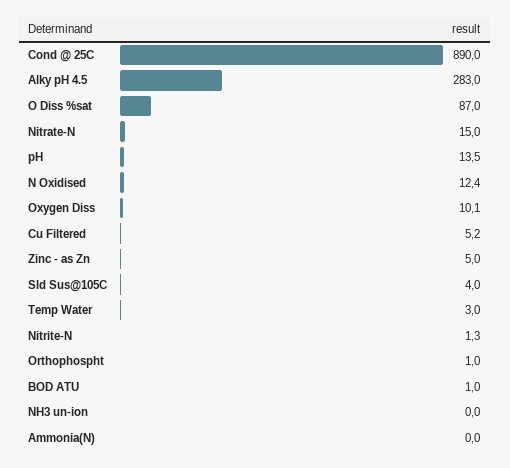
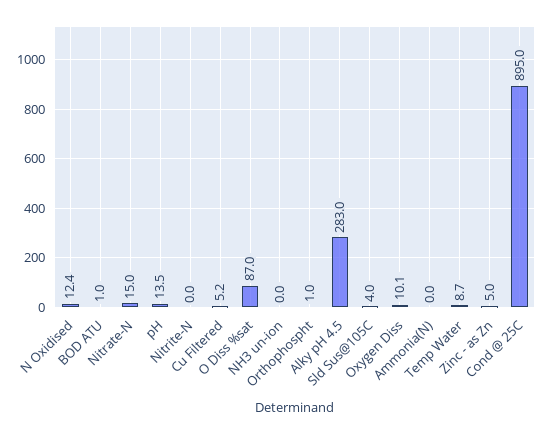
Cond @ 25C: 890 -> 895
Temp Water: 3 -> 8.7
Nitrite-N: 1.3 -> 0

